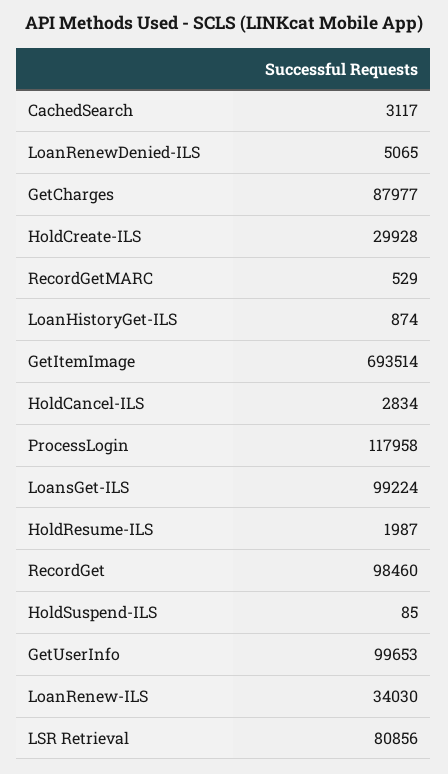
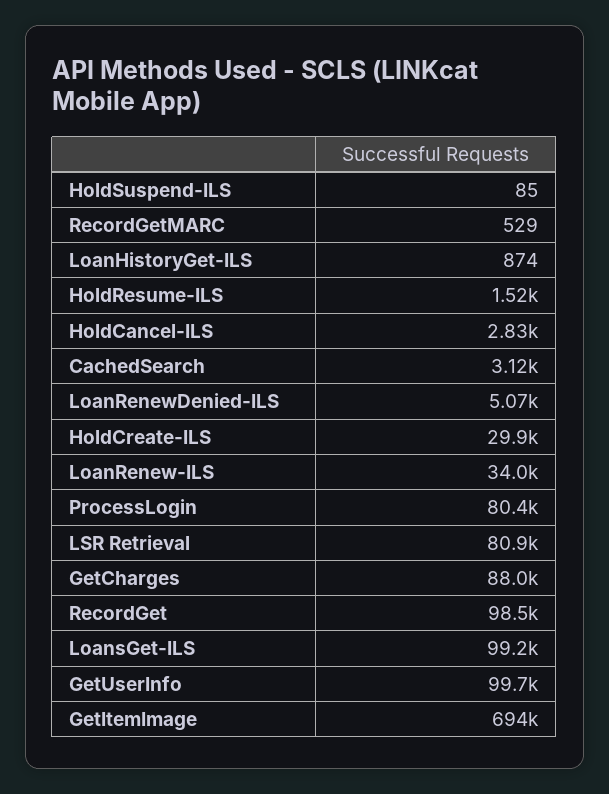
ProcessLogin: 117958 -> 80400
HoldResume-ILS: 1987 -> 1520

